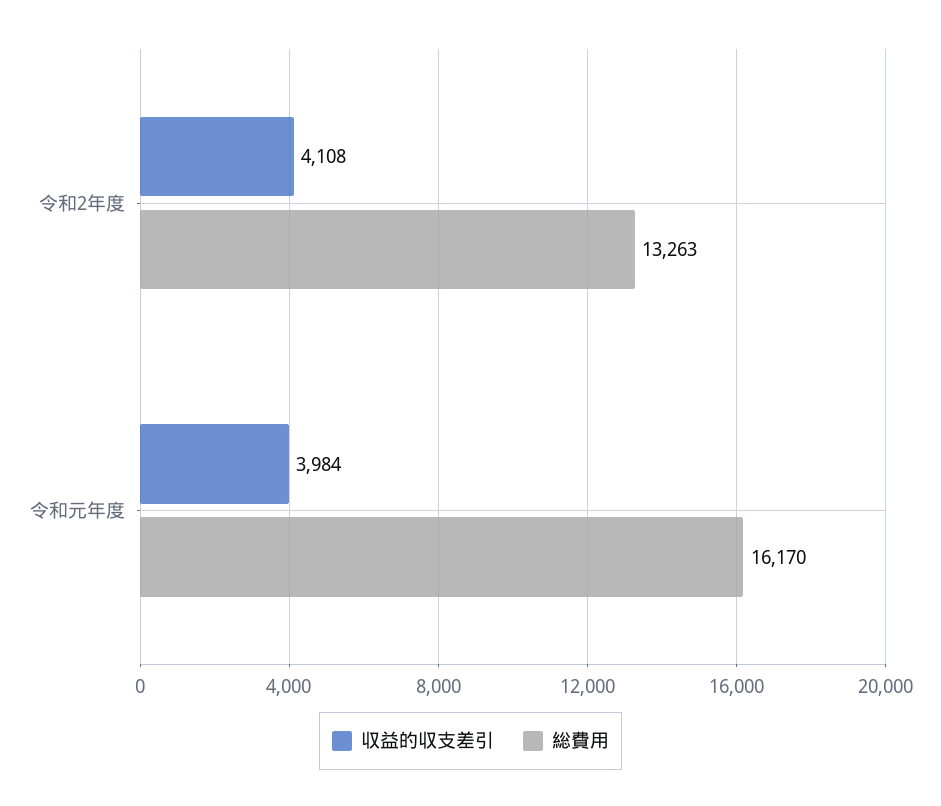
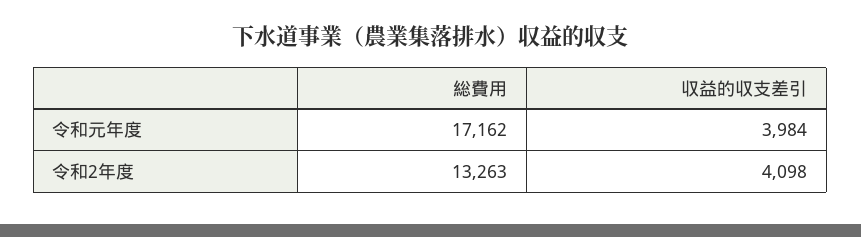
収益的収支差引, 令和2年度: 4108 -> 4098
総費用, 令和元年度: 16170 -> 17162

